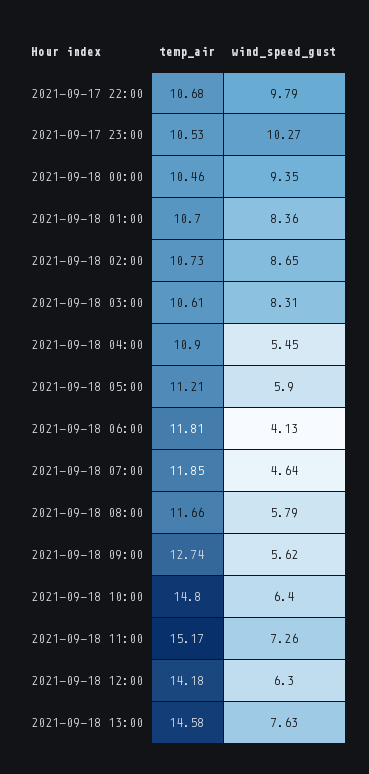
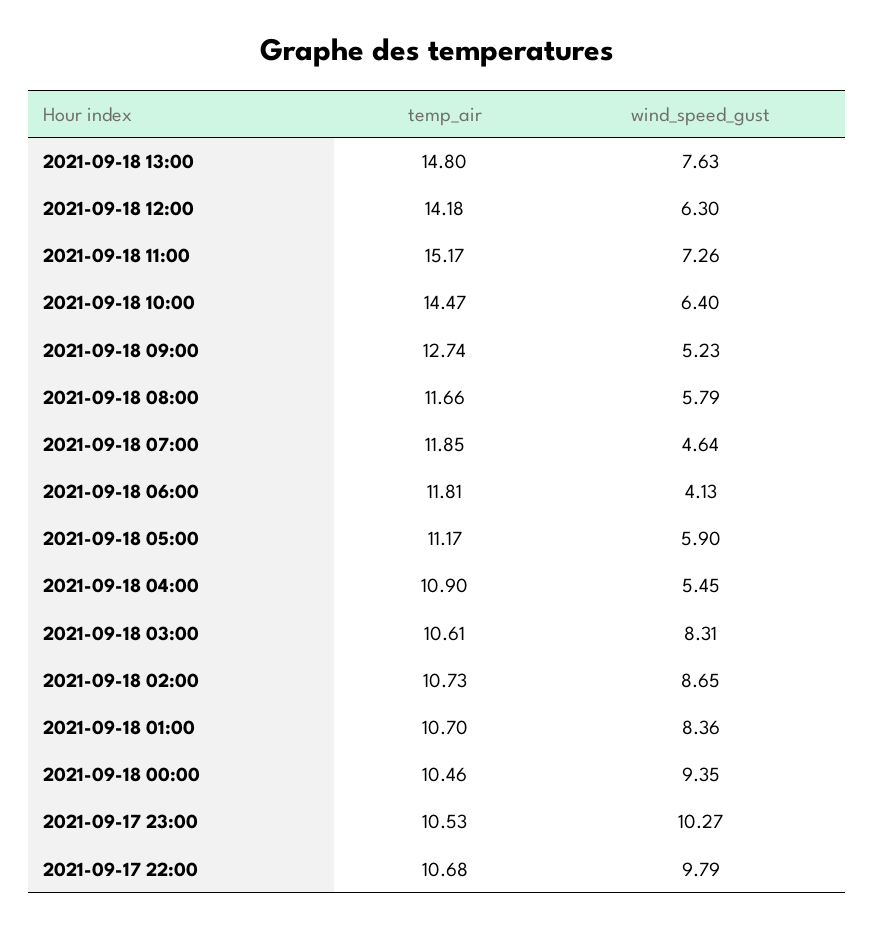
temp_air, 2021-09-18 05:00: 11.21 -> 11.17
wind_speed_gust, 2021-09-18 09:00: 5.62 -> 5.23
temp_air, 2021-09-18 10:00: 14.8 -> 14.47
temp_air, 2021-09-18 13:00: 14.58 -> 14.8

